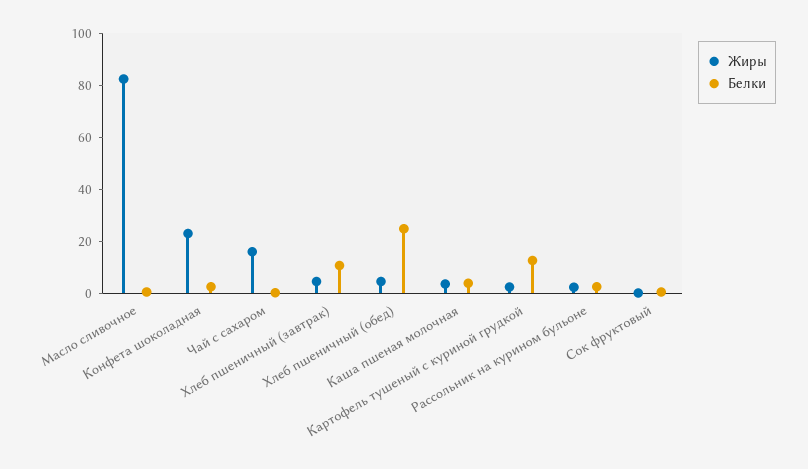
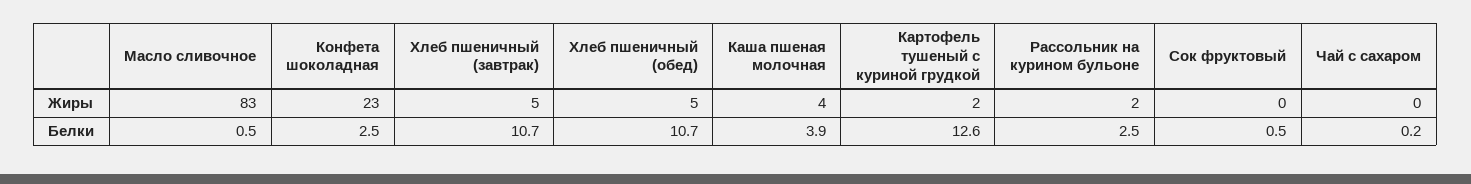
Жиры, Чай с сахаром: 15 -> 0
Белки, Хлеб пшеничный (обед): 25 -> 10.7

